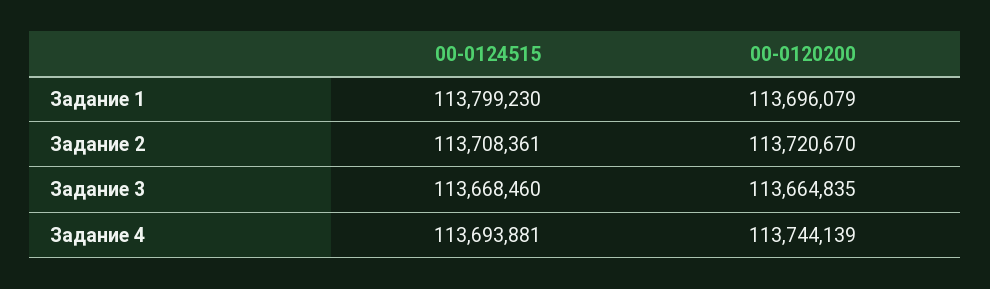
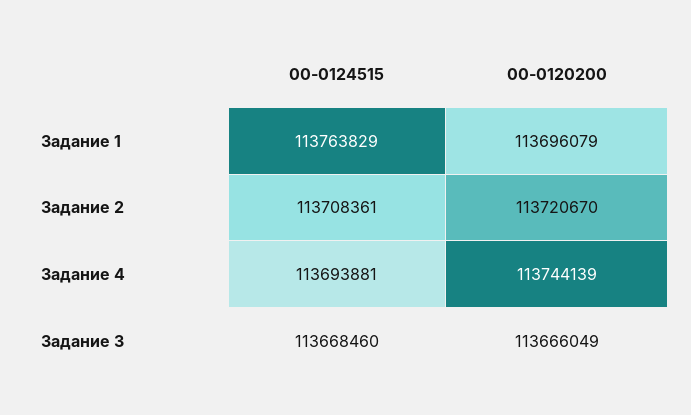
00-0124515, Задание 1: 113799230 -> 113763829
00-0120200, Задание 3: 113664835 -> 113666049

